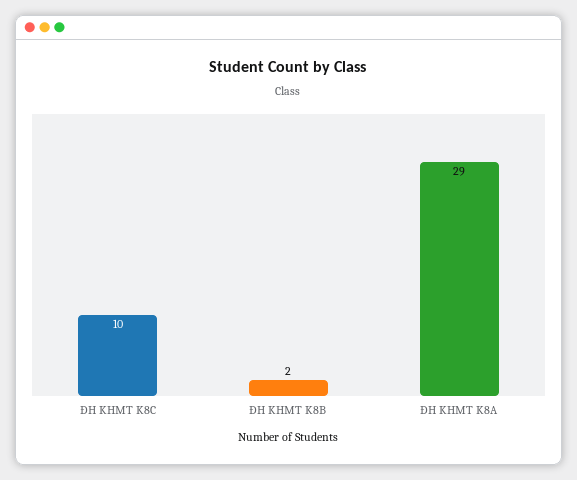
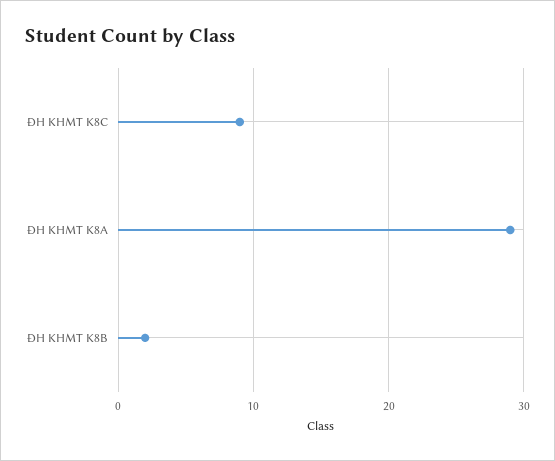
ĐH KHMT K8C: 10 -> 9

